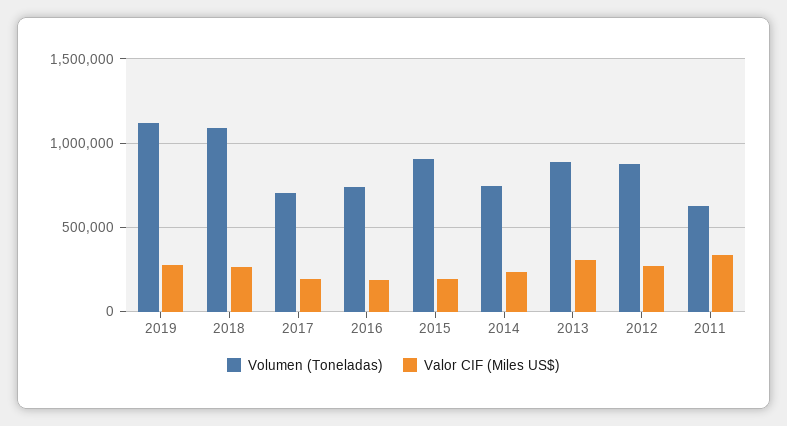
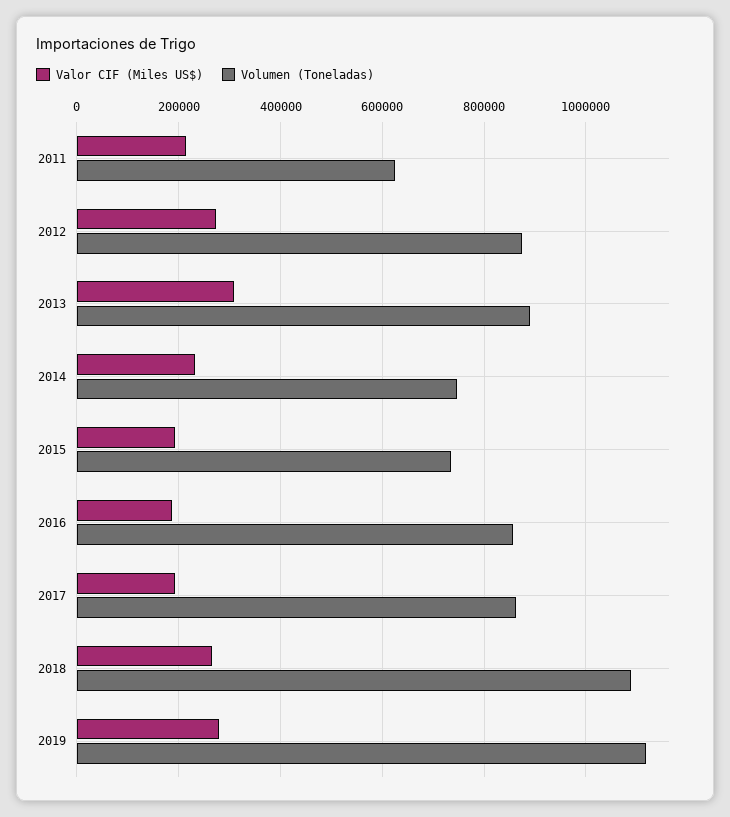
Volumen (Toneladas), 2017: 700000 -> 860000
Volumen (Toneladas), 2016: 750000 -> 860000
Volumen (Toneladas), 2015: 900000 -> 740000
Valor CIF (Miles US$), 2011: 350000 -> 220000

